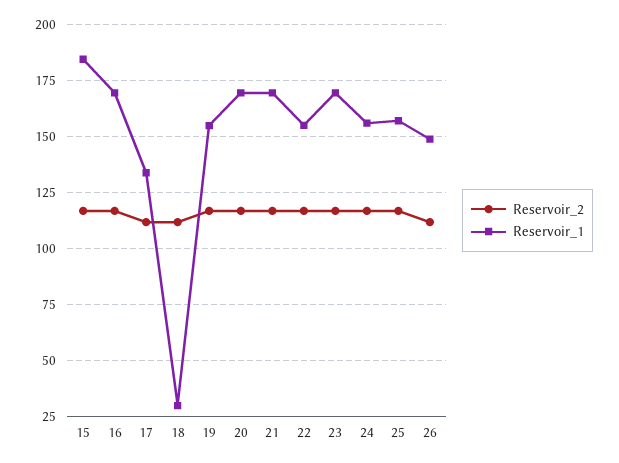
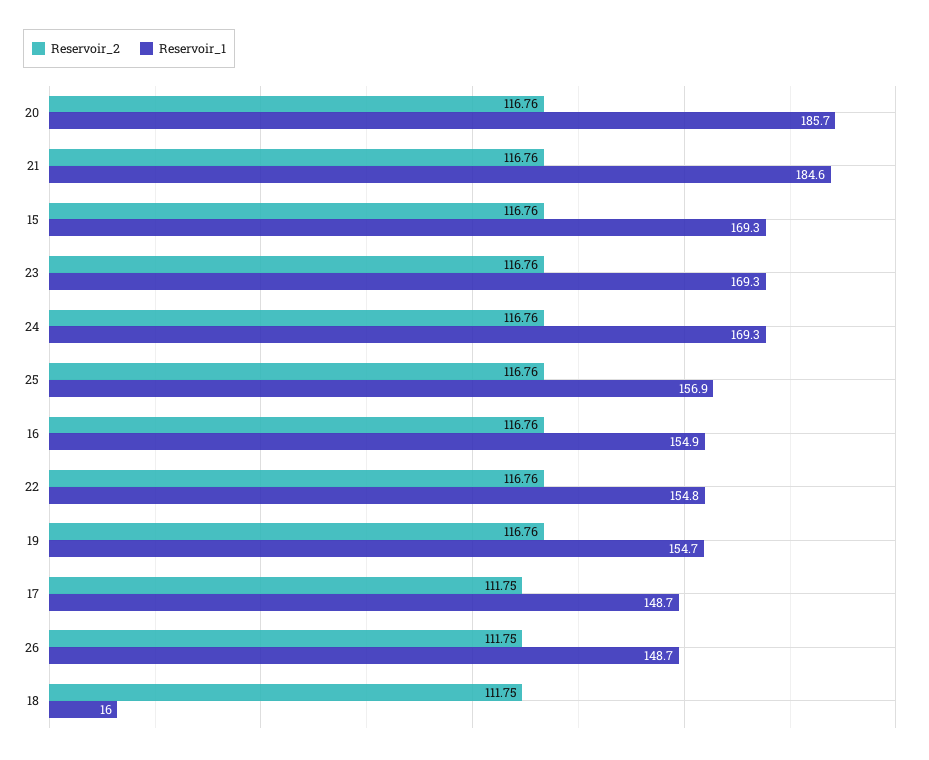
Reservoir_1, 15: 185 -> 169.3
Reservoir_1, 16: 170 -> 154.9
Reservoir_1, 17: 135 -> 148.7
Reservoir_1, 18: 30 -> 16
Reservoir_1, 20: 170 -> 185.7
Reservoir_1, 21: 170 -> 184.6
Reservoir_1, 24: 155 -> 169.3

